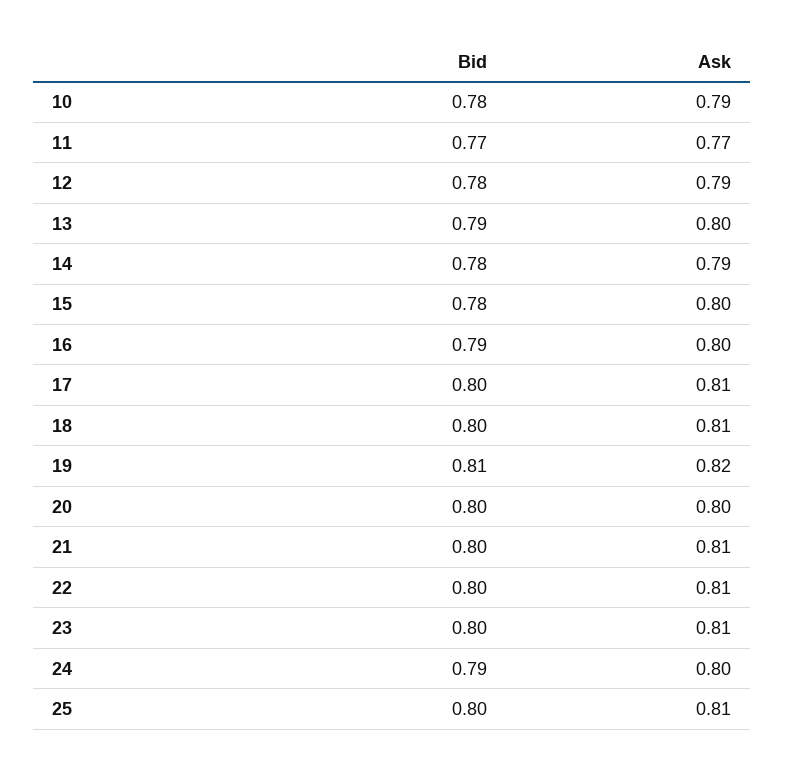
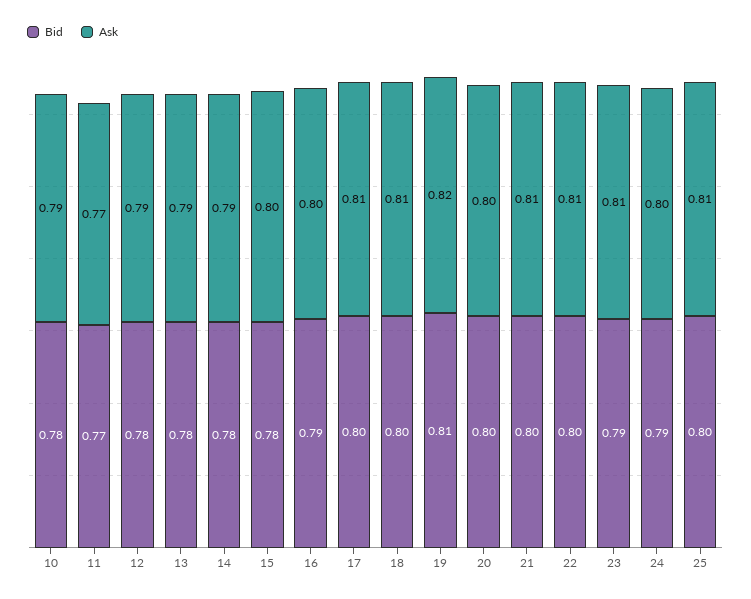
Bid, 13: 0.79 -> 0.78
Ask, 13: 0.8 -> 0.79
Bid, 23: 0.8 -> 0.79

